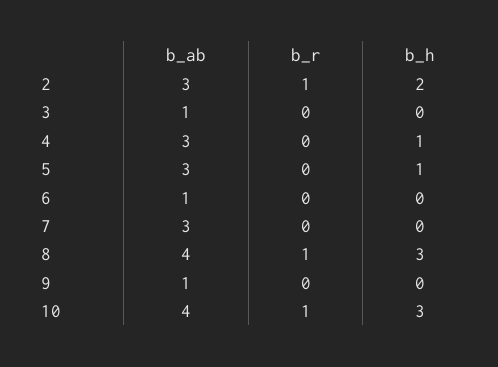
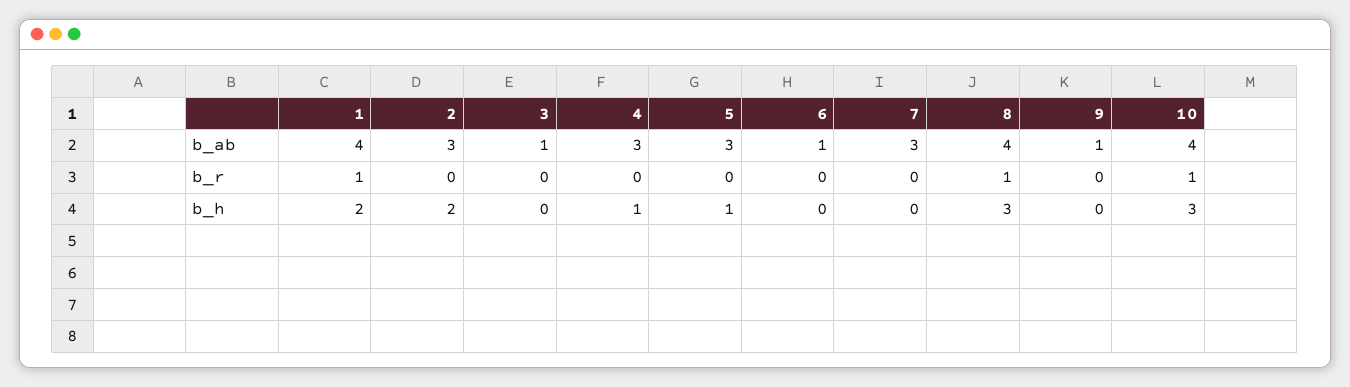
b_r, 2: 1 -> 0
b_ab, 1: none -> 4
b_r, 1: none -> 1
b_h, 1: none -> 2

